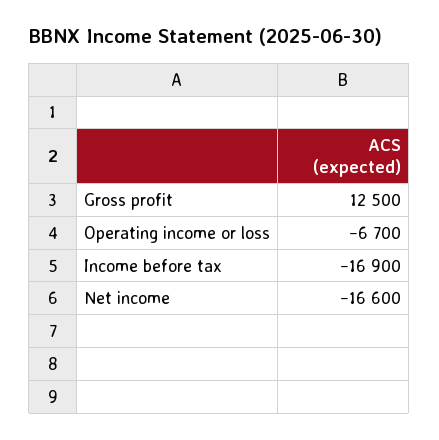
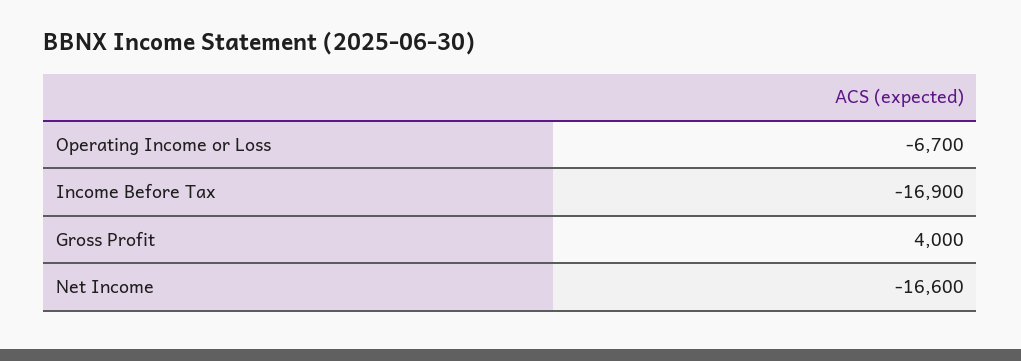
Gross profit: 12500 -> 4000

